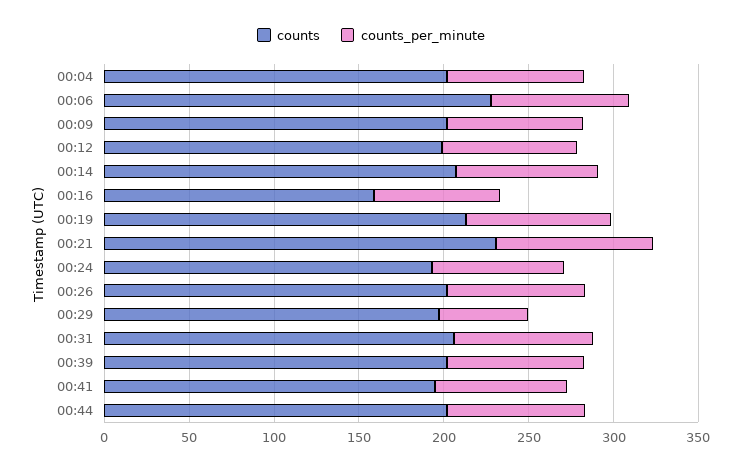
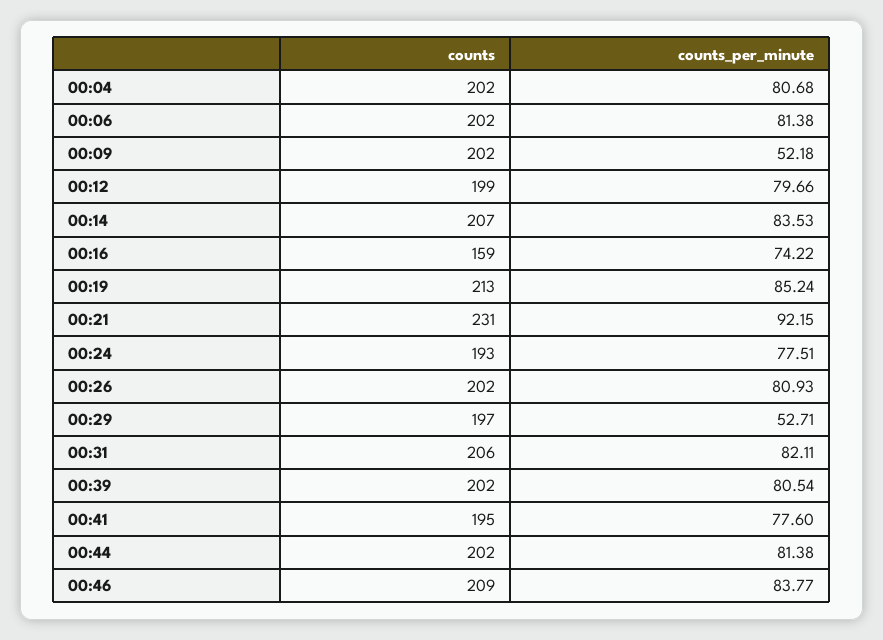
counts, 00:06: 230 -> 202
counts_per_minute, 00:09: 80 -> 52.18
counts, 00:46: none -> 209
counts_per_minute, 00:46: none -> 83.77

